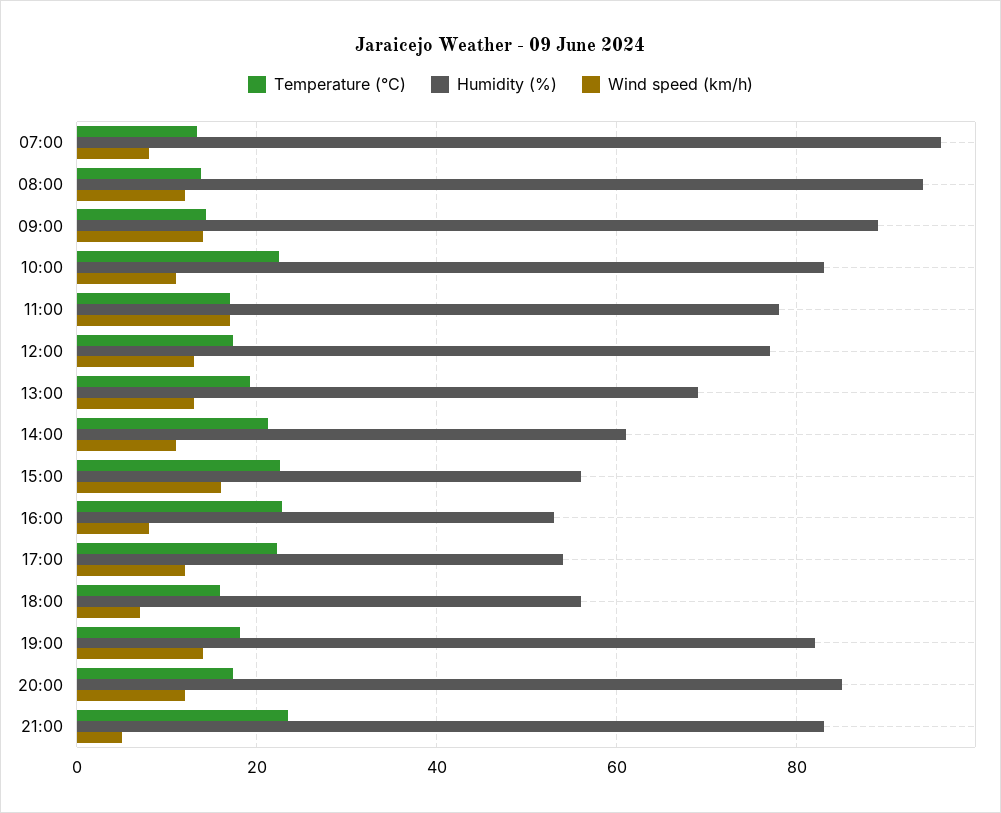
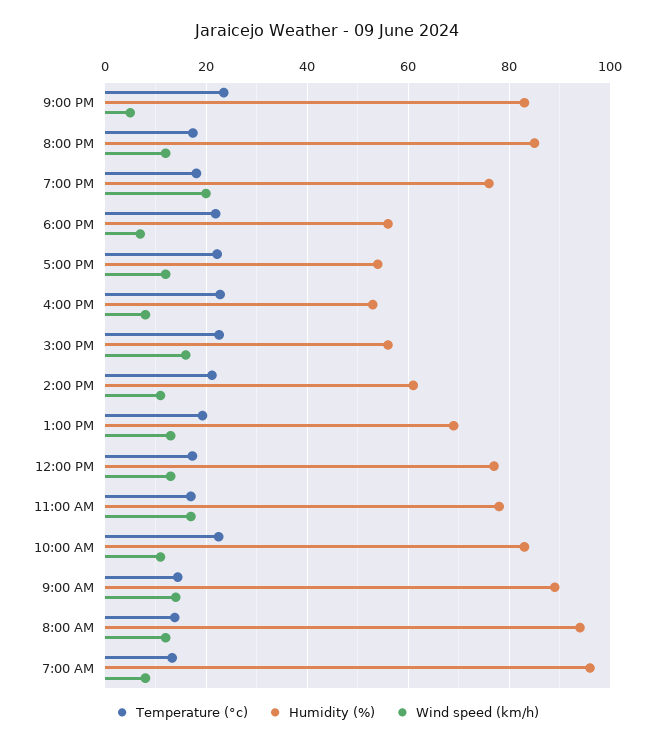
Temperature (°C), 18:00: 16 -> 22
Humidity (%), 19:00: 82 -> 76
Wind speed (km/h), 19:00: 14 -> 20

